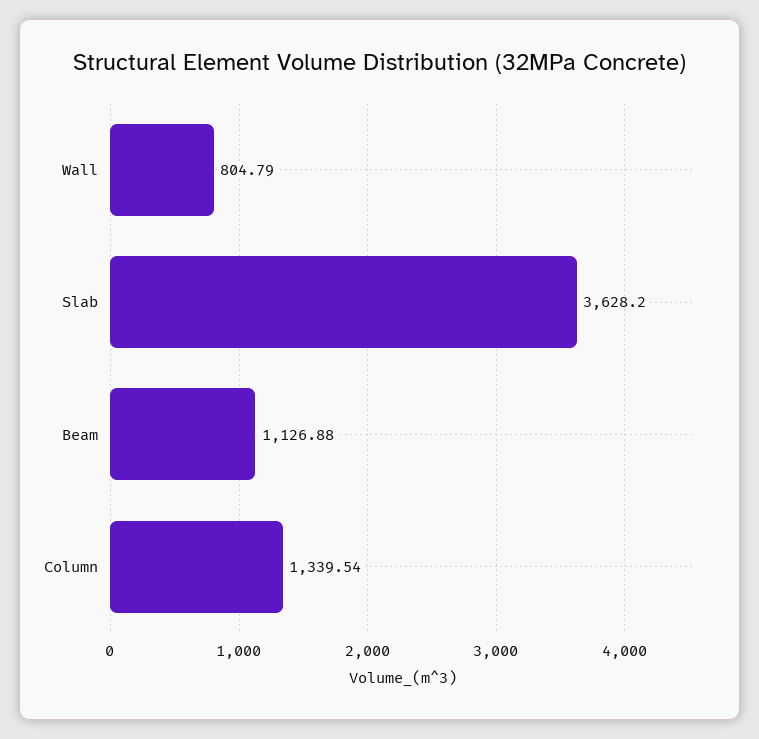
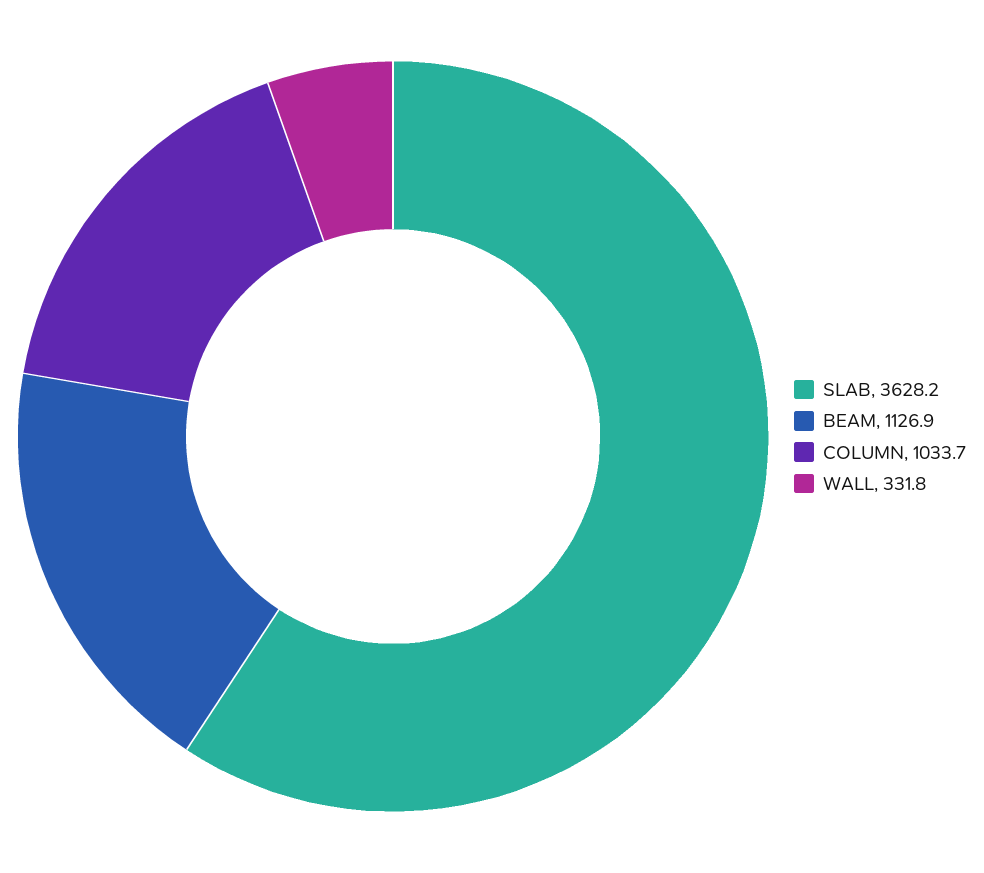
Wall: 804.79 -> 331.8
Column: 1339.54 -> 1033.7

